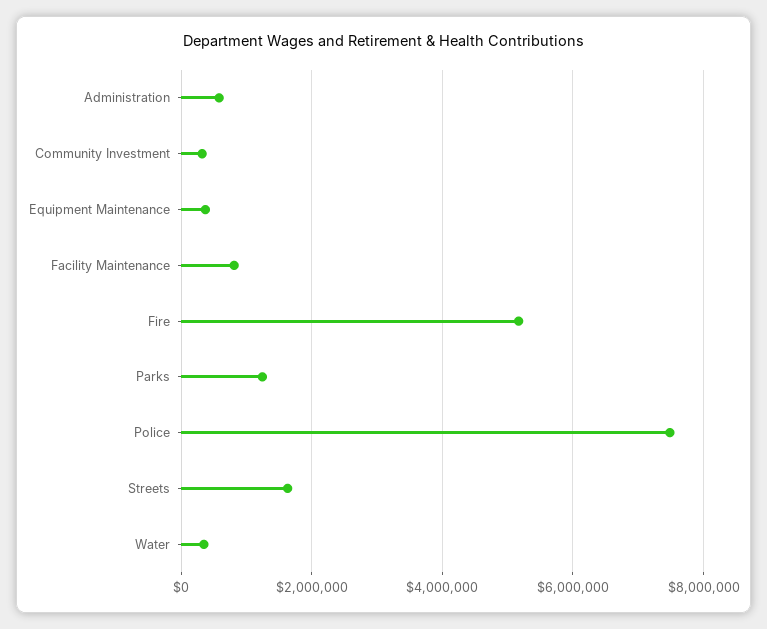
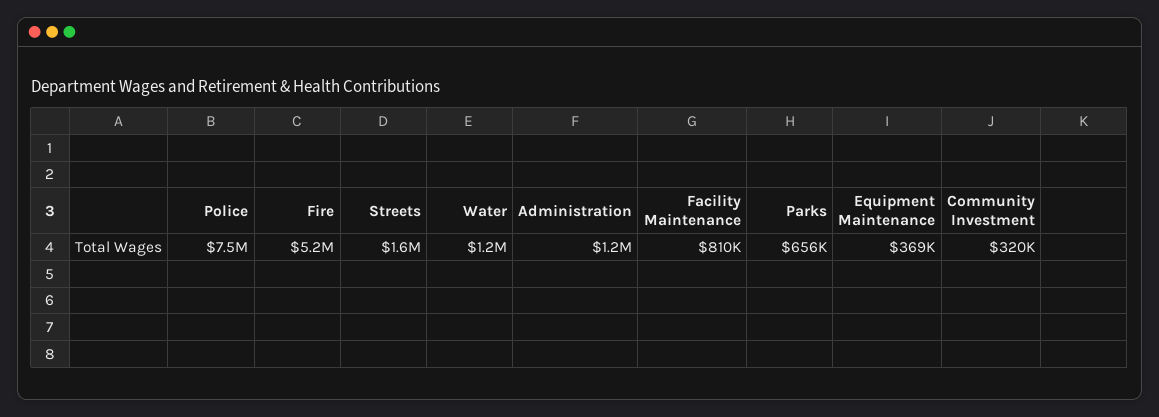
Administration: 600000 -> 1200000
Parks: 1200000 -> 656000
Water: 400000 -> 1200000

